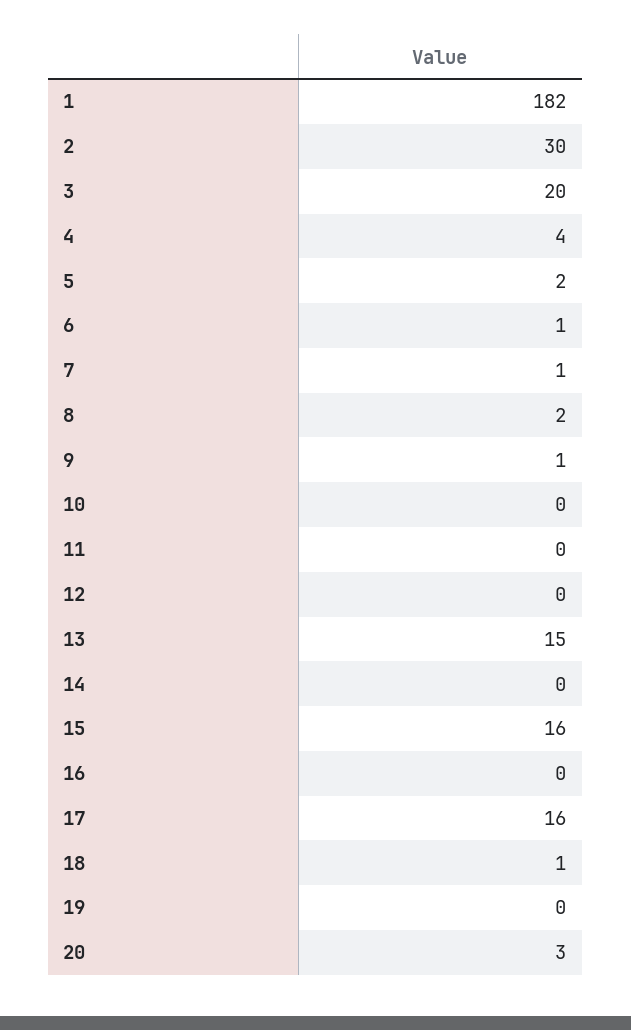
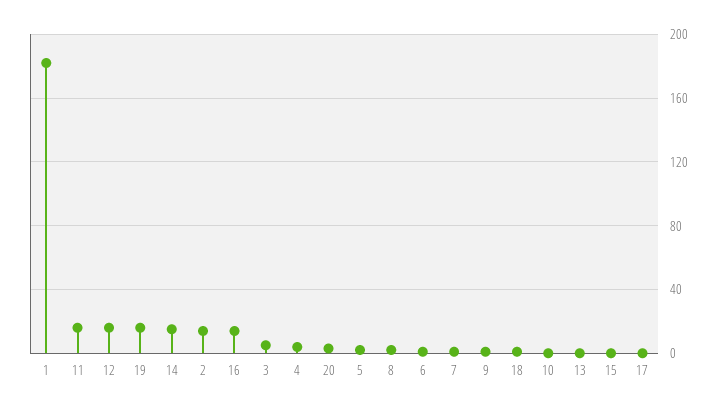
2: 30 -> 15
3: 20 -> 5
11: 0 -> 15
12: 0 -> 15
13: 15 -> 0
14: 0 -> 15
15: 16 -> 0
16: 0 -> 15
17: 16 -> 0
19: 0 -> 15

